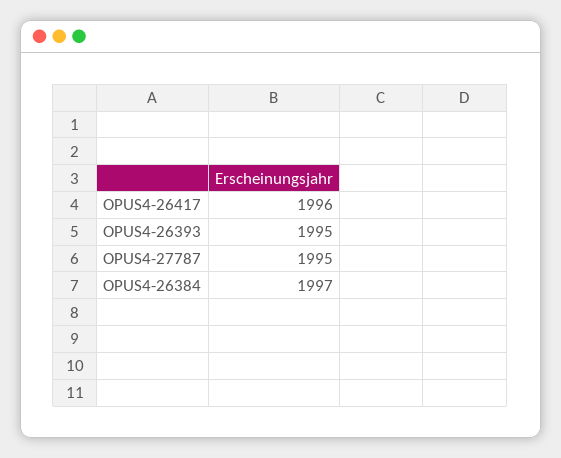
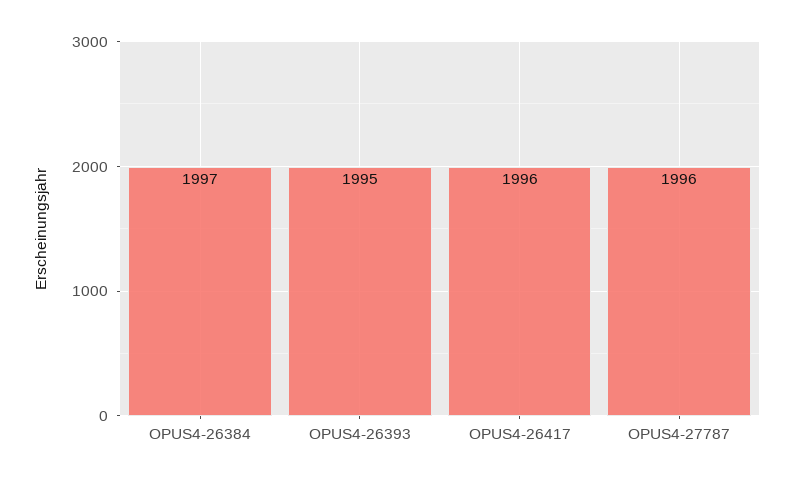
OPUS4-27787: 1995 -> 1996

